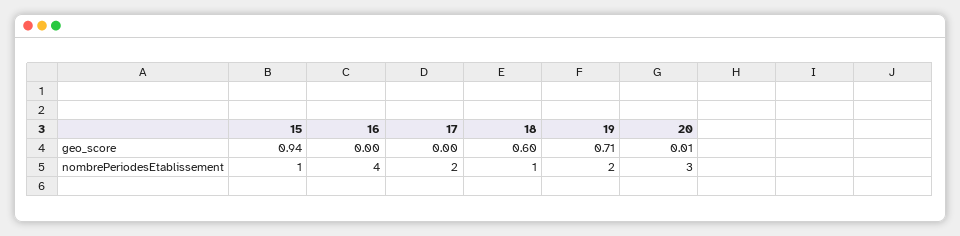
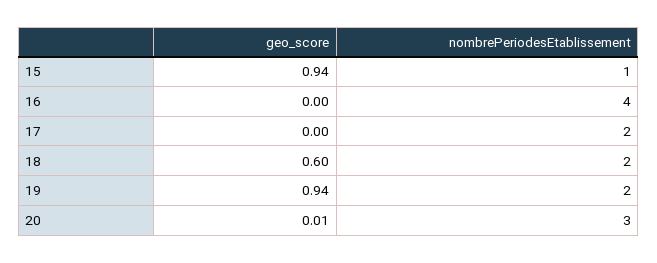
19, geo_score: 0.71 -> 0.94
18, nombrePeriodesEtablissement: 1 -> 2

